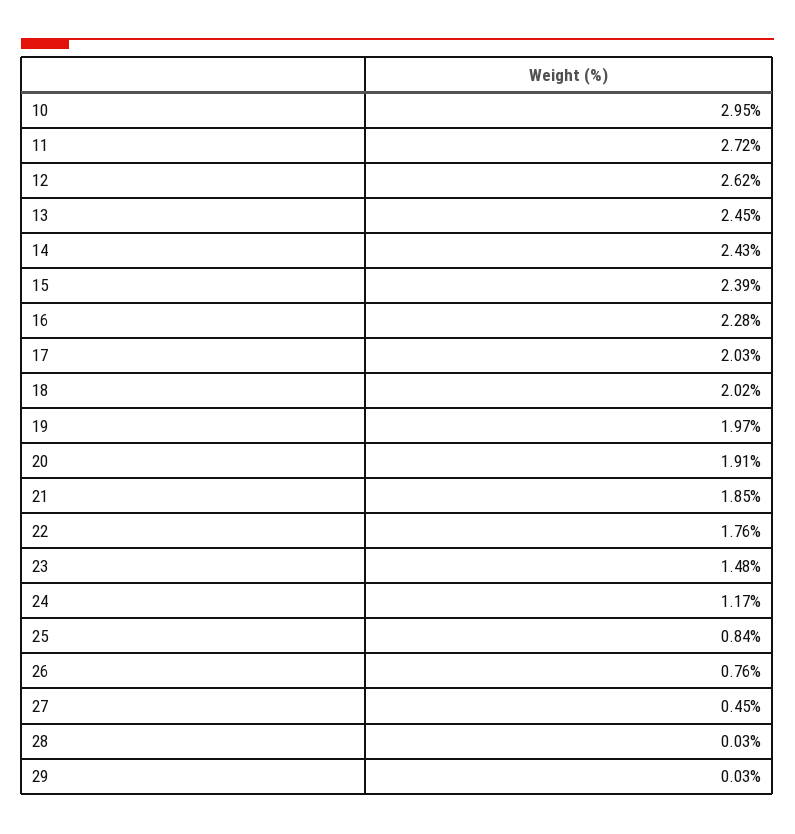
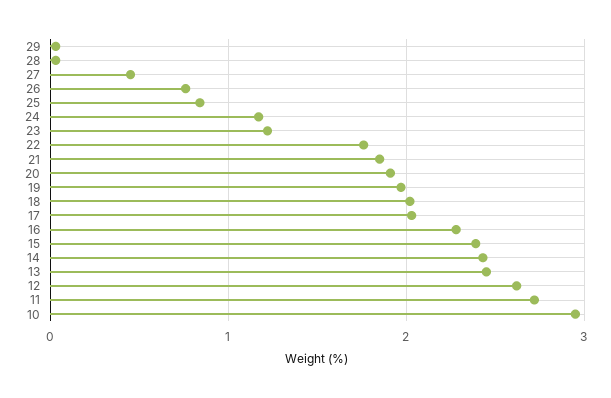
23: 1.48 -> 1.2

